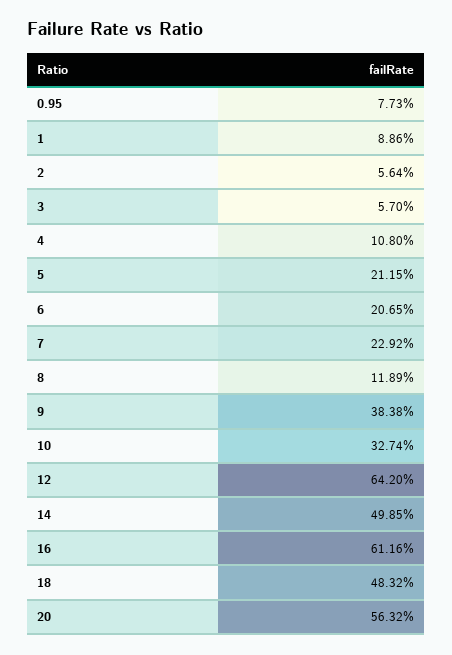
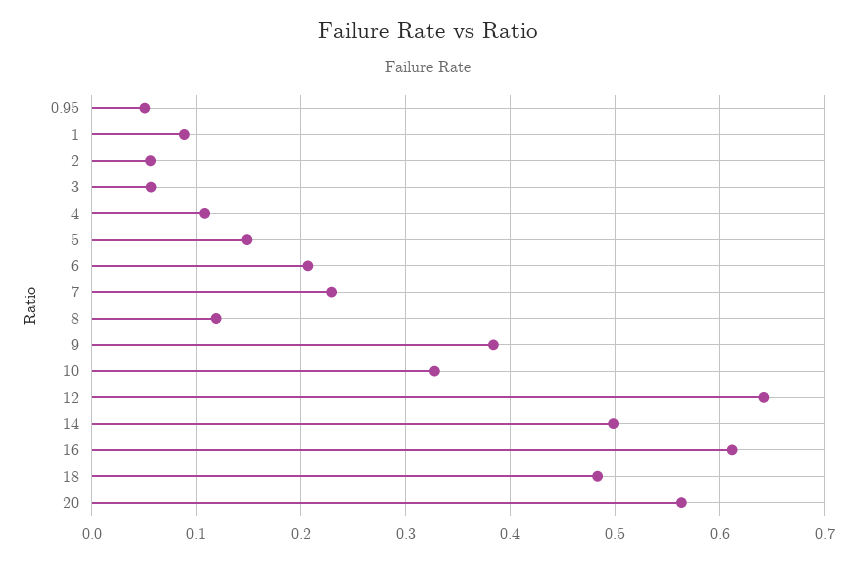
0.95: 0.0773 -> 0.05
5: 0.2115 -> 0.15

